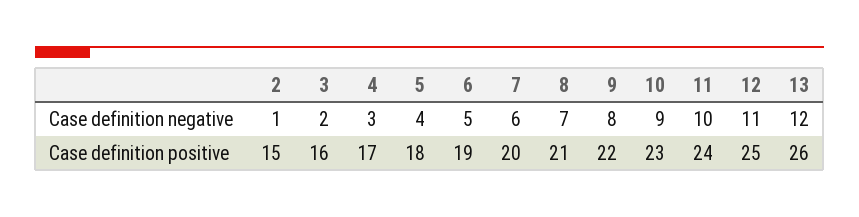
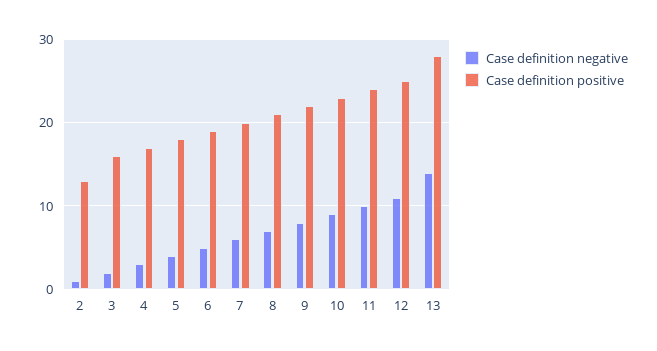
Case definition negative, 13: 12 -> 14
Case definition positive, 2: 15 -> 13
Case definition positive, 13: 26 -> 28

